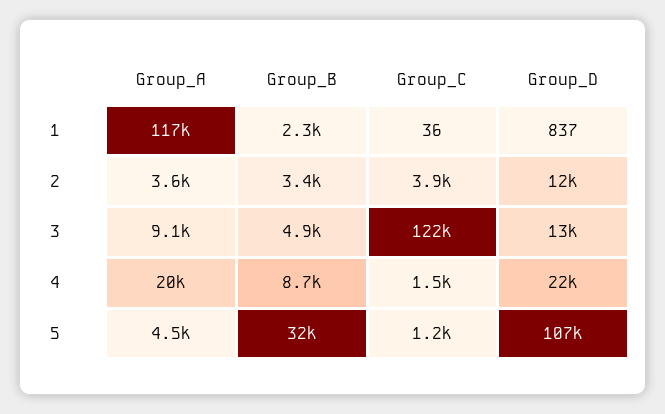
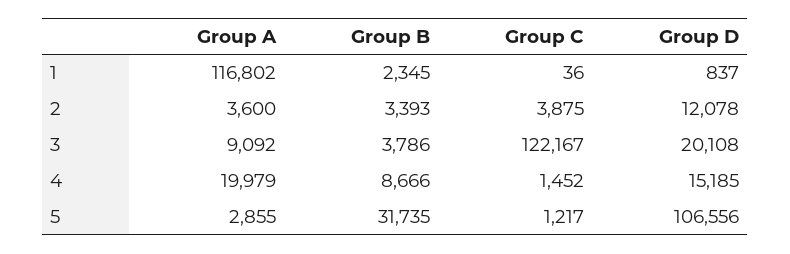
Group_B, 3: 4900 -> 3786
Group_D, 3: 13000 -> 20108
Group_D, 4: 22000 -> 15185
Group_A, 5: 4500 -> 2855

